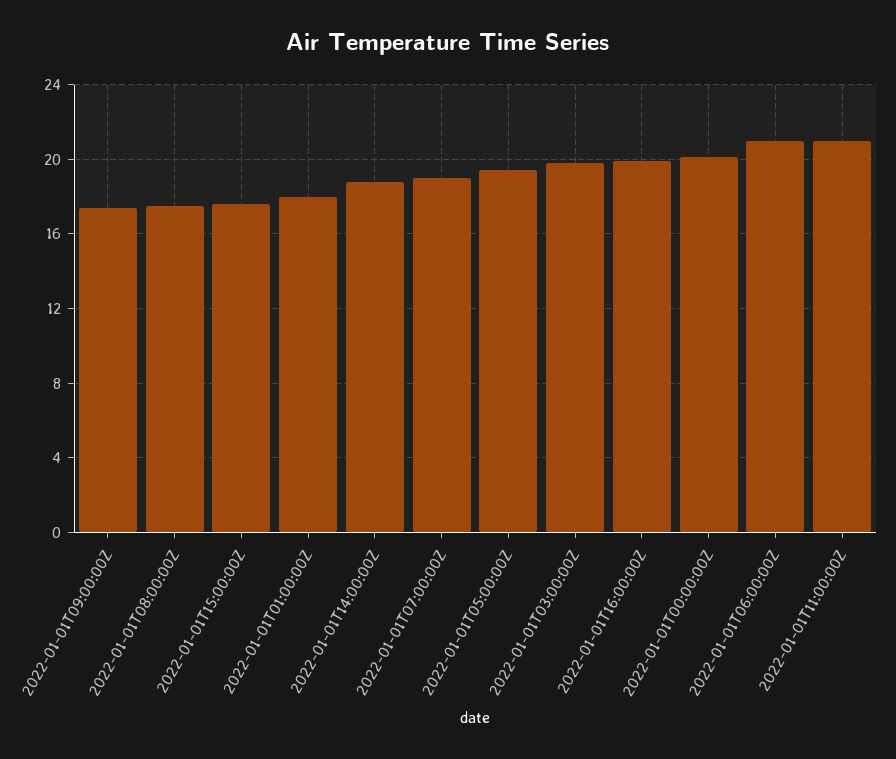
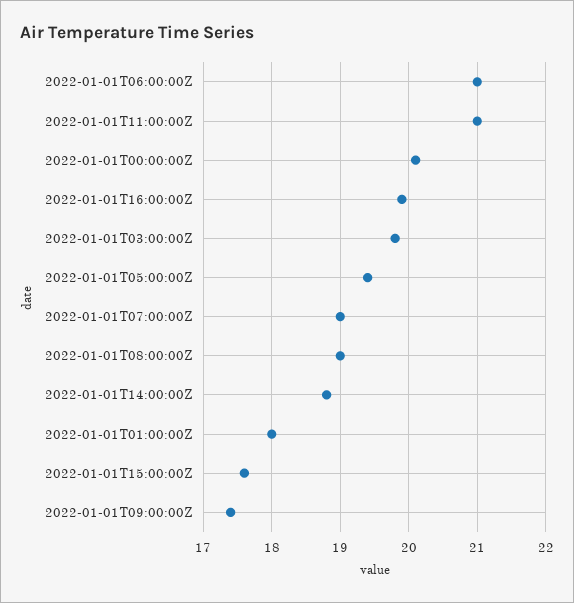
2022-01-01T08:00:00Z: 17.5 -> 19

